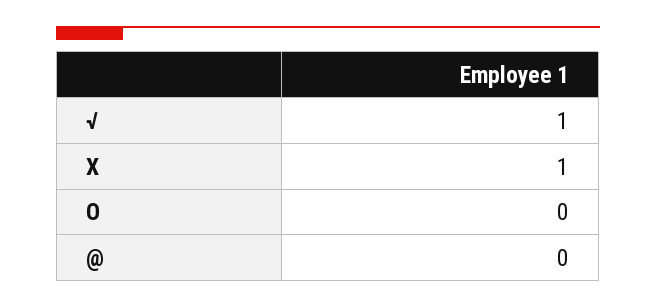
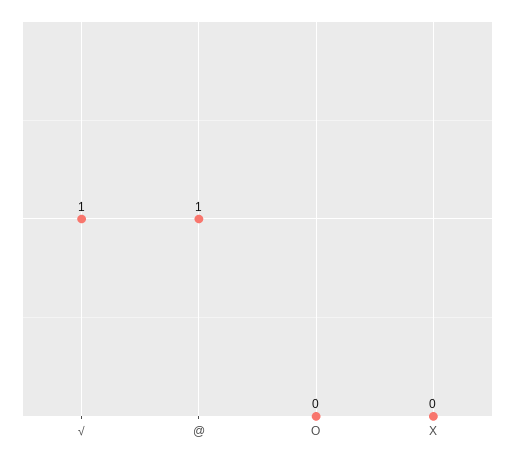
X: 1 -> 0
@: 0 -> 1

